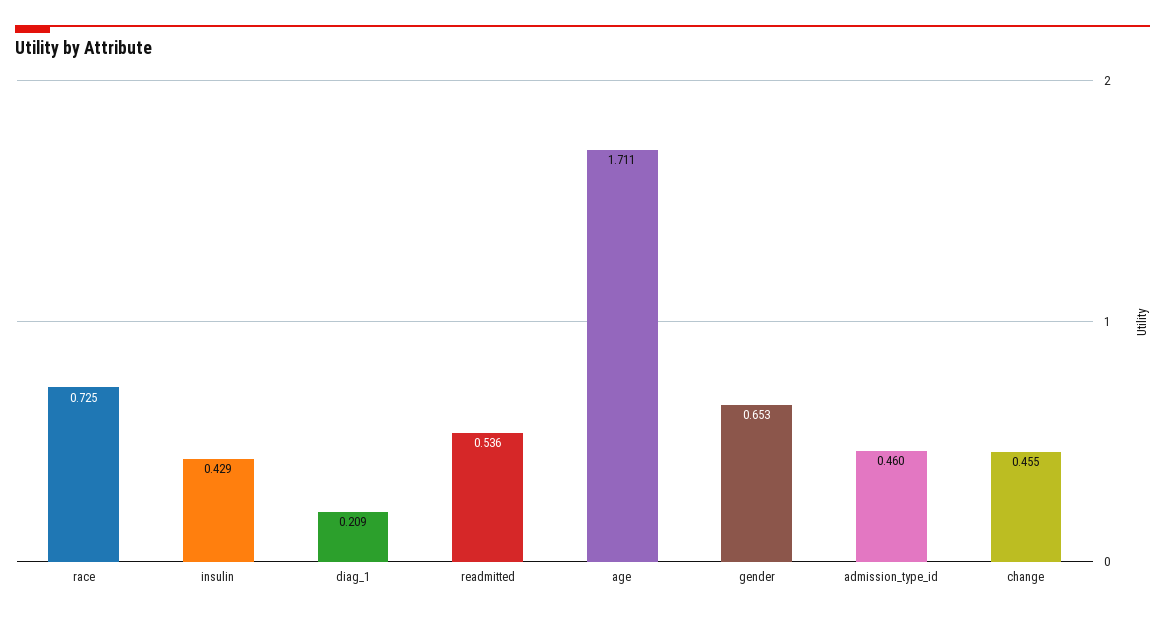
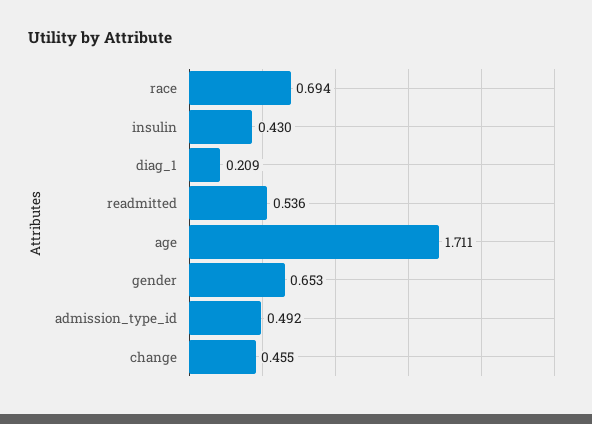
race: 0.725 -> 0.694
insulin: 0.429 -> 0.43
admission_type_id: 0.46 -> 0.492

